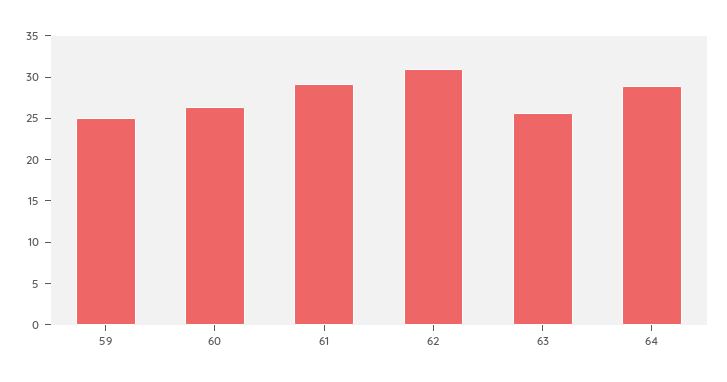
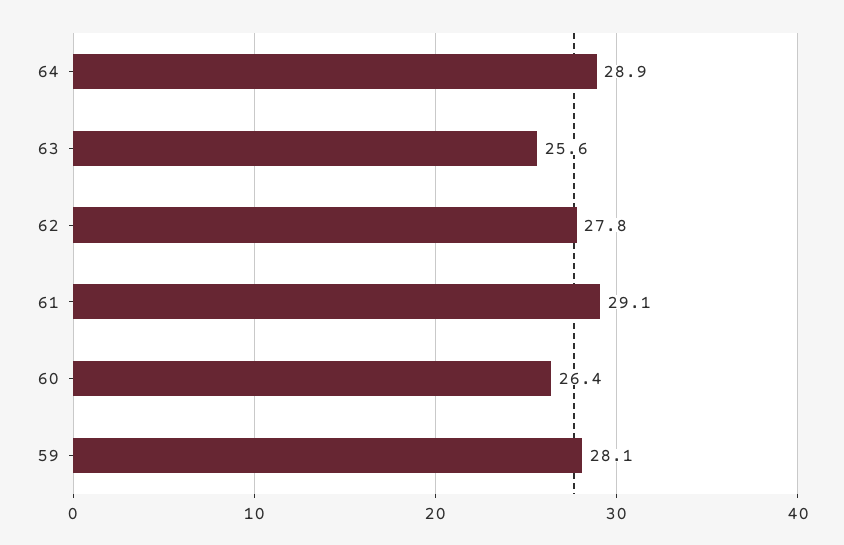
59: 25 -> 28.1
62: 31 -> 27.8

